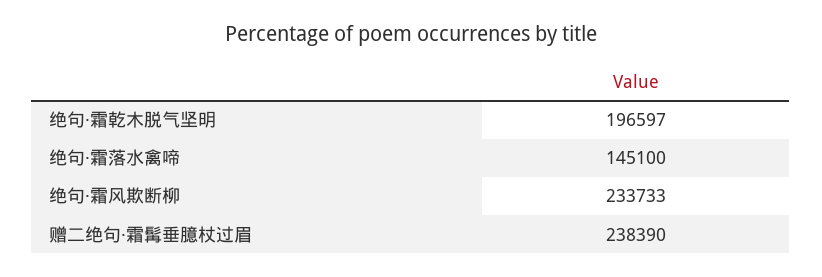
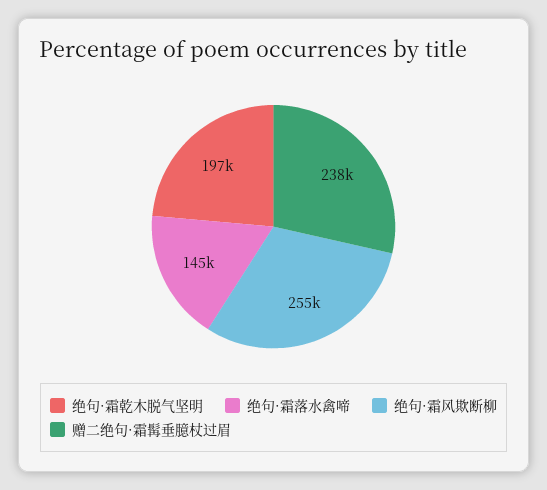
绝句·霜风欺断柳: 233733 -> 255000

